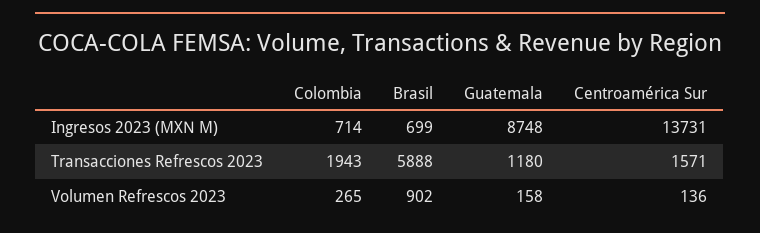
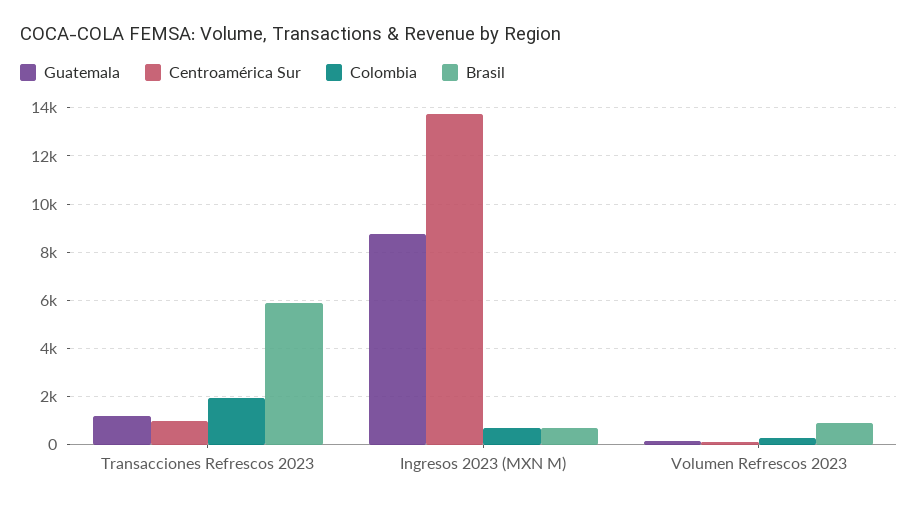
Centroamérica Sur, Transacciones Refrescos 2023: 1571 -> 1000

